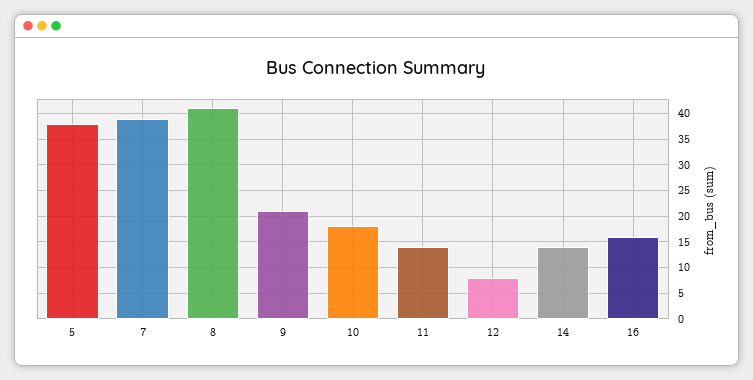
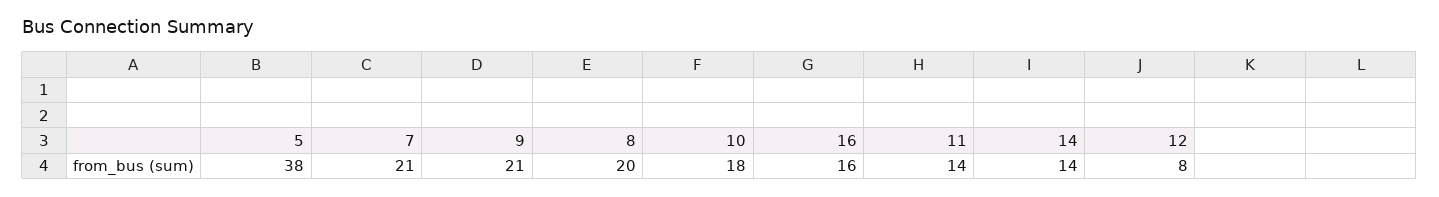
7: 40 -> 21
8: 40 -> 20

